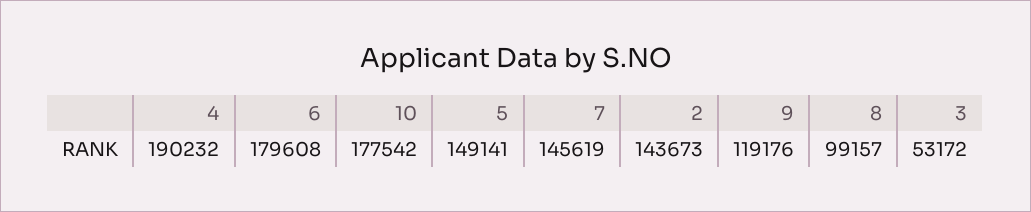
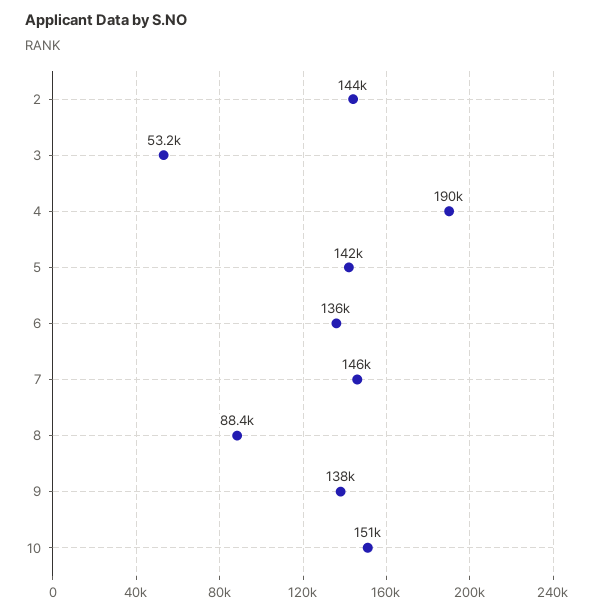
6: 179608 -> 136000
10: 177542 -> 151000
5: 149141 -> 142000
9: 119176 -> 138000
8: 99157 -> 88400

